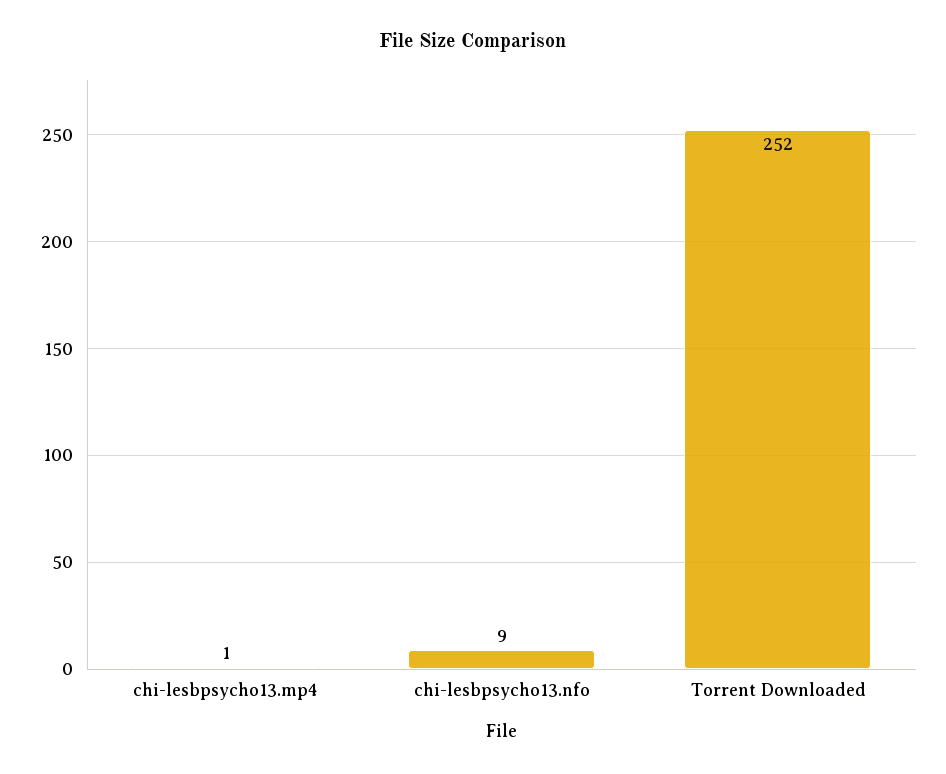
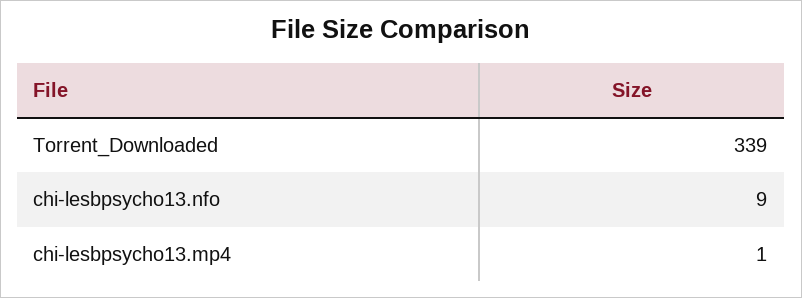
Torrent Downloaded: 252 -> 339

